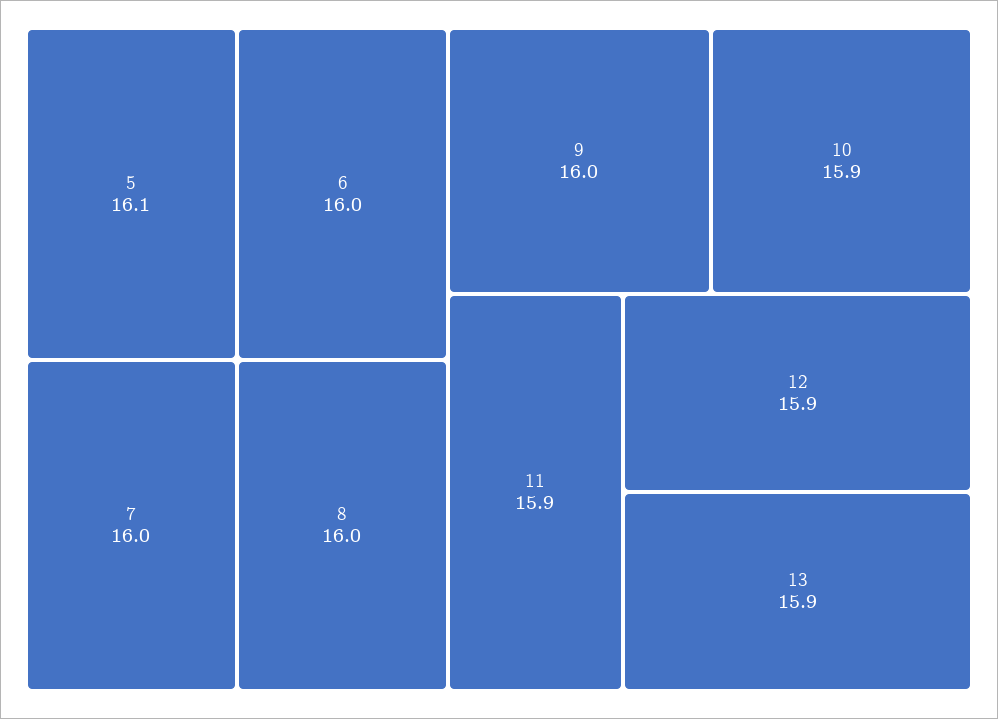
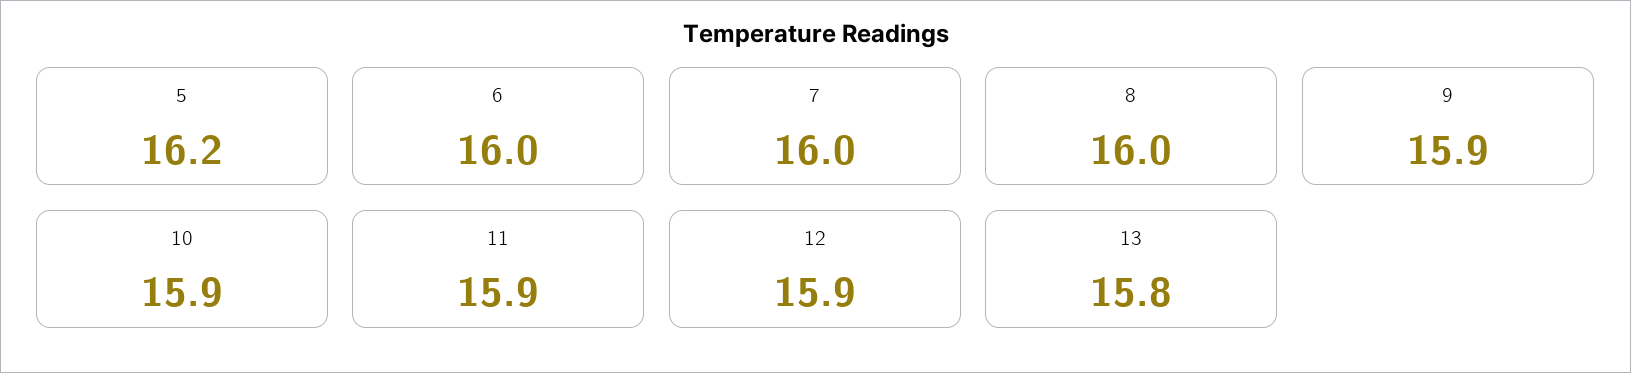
5: 16.1 -> 16.2
9: 16 -> 15.9
13: 15.9 -> 15.8

